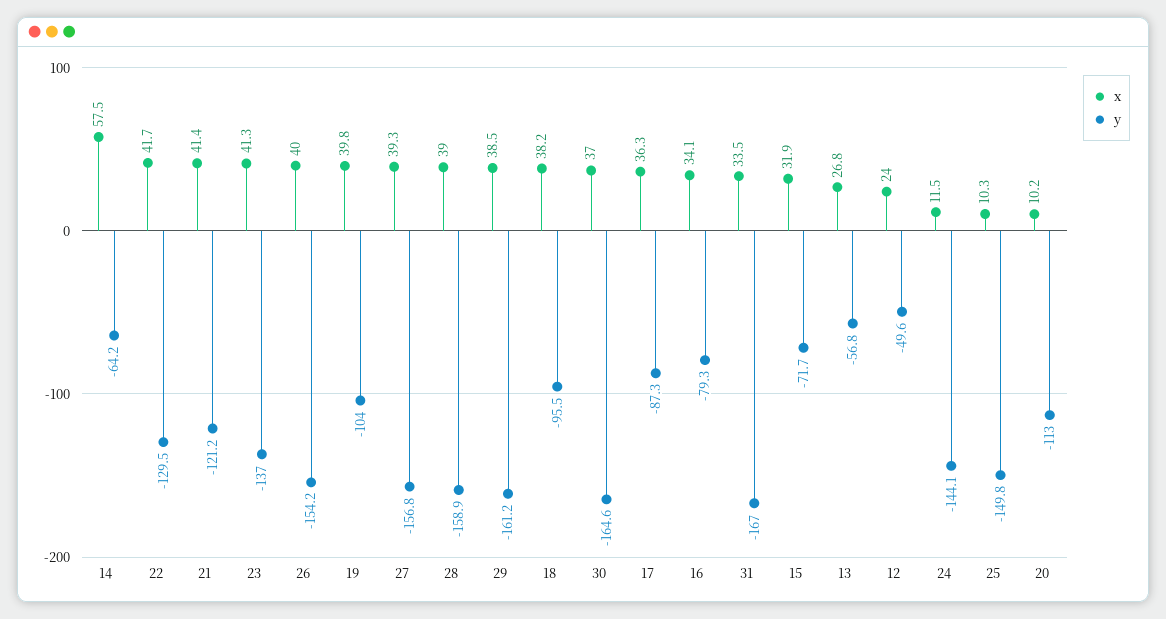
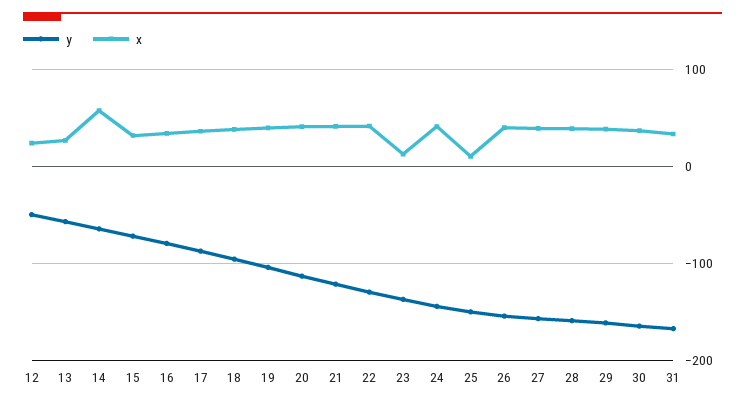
x, 23: 41.3 -> 10
x, 24: 11.5 -> 40
x, 20: 10.2 -> 40

